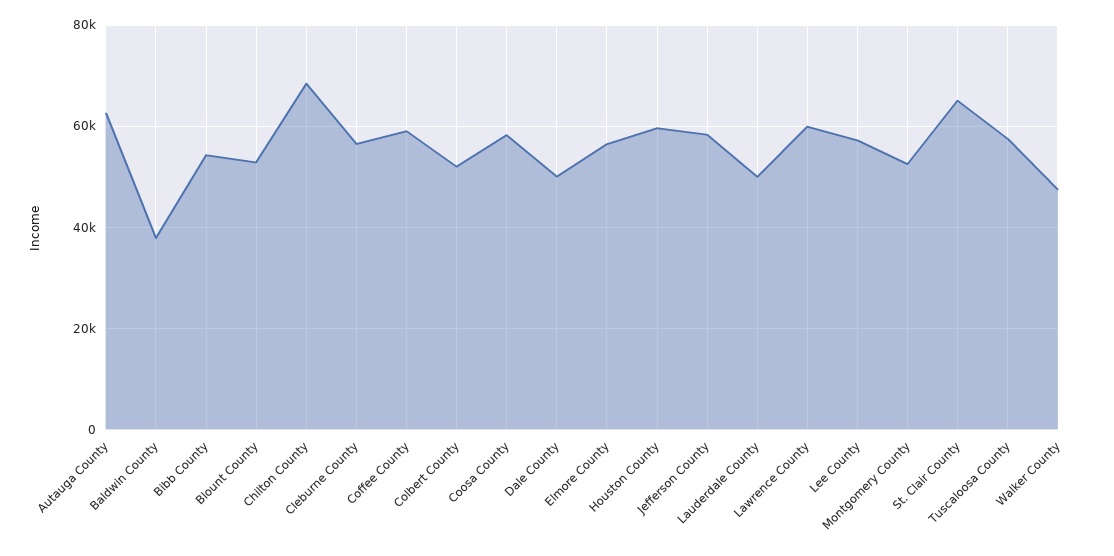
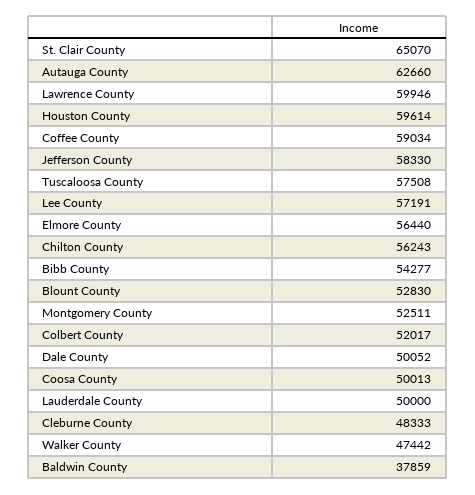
Chilton County: 68000 -> 56243
Cleburne County: 56000 -> 48333
Coosa County: 58000 -> 50013

